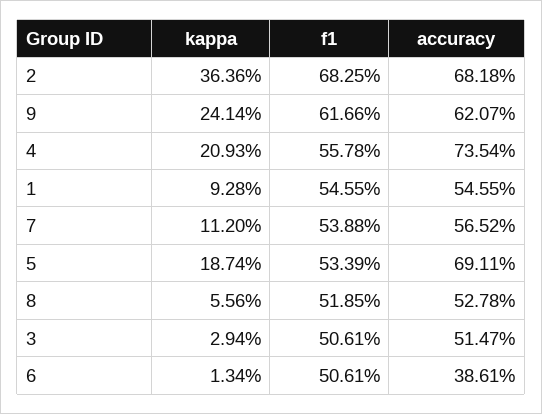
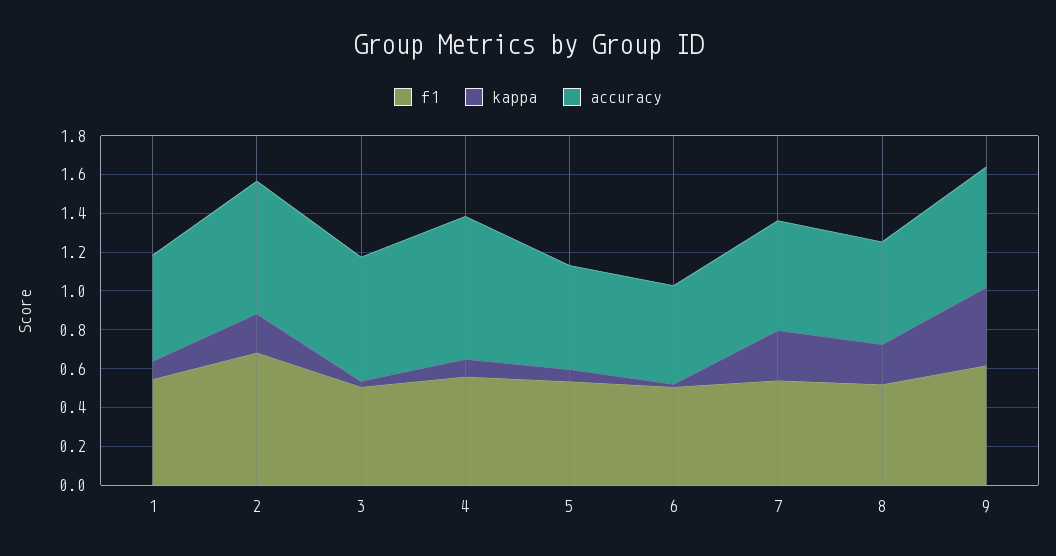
kappa, 2: 0.3636 -> 0.2
kappa, 9: 0.2414 -> 0.4
kappa, 4: 0.2093 -> 0.1
kappa, 7: 0.112 -> 0.25
kappa, 5: 0.1874 -> 0.05
accuracy, 5: 0.6911 -> 0.55
kappa, 8: 0.0556 -> 0.2
accuracy, 3: 0.5147 -> 0.65
accuracy, 6: 0.3861 -> 0.5

